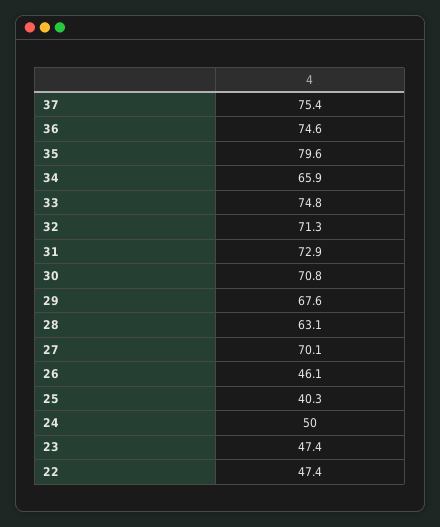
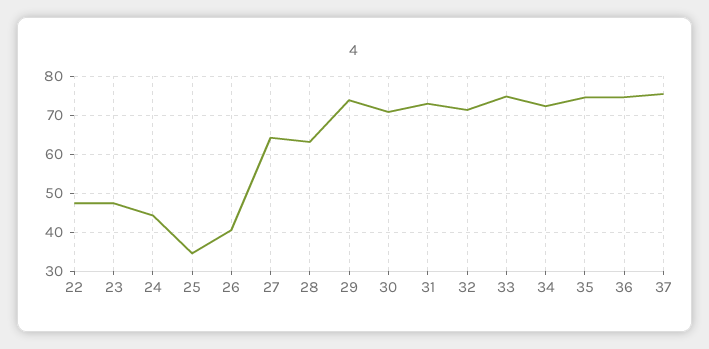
35: 79.6 -> 74
34: 65.9 -> 72
29: 67.6 -> 74
27: 70.1 -> 64
26: 46.1 -> 40
25: 40.3 -> 34
24: 50 -> 44

